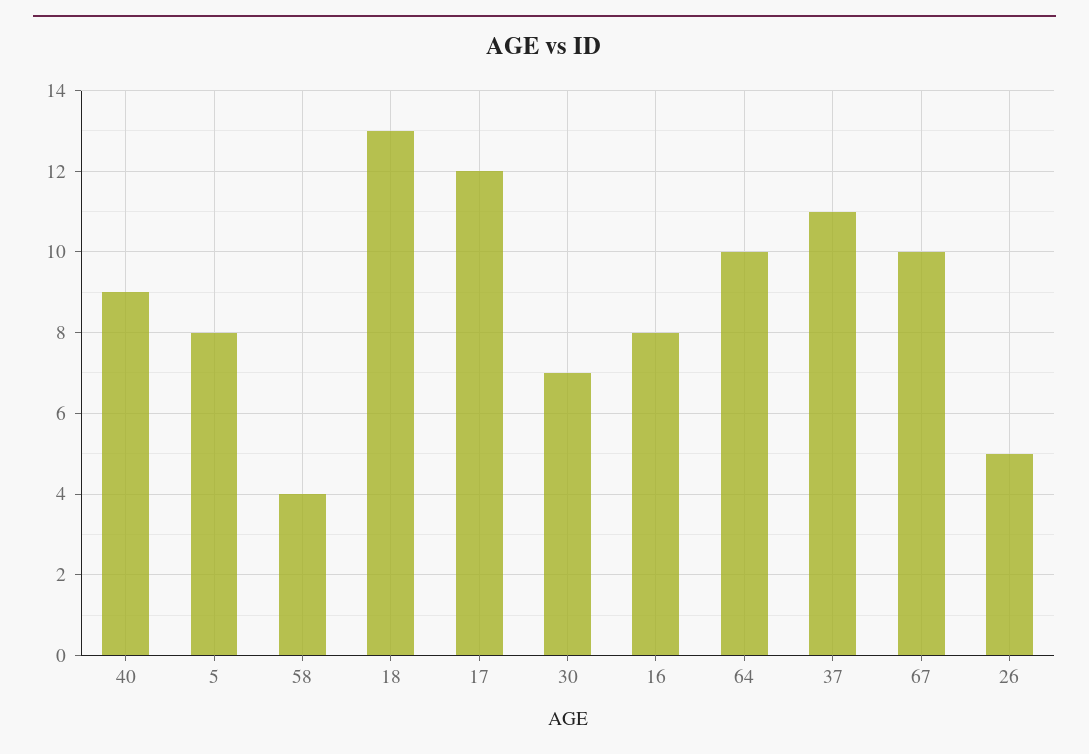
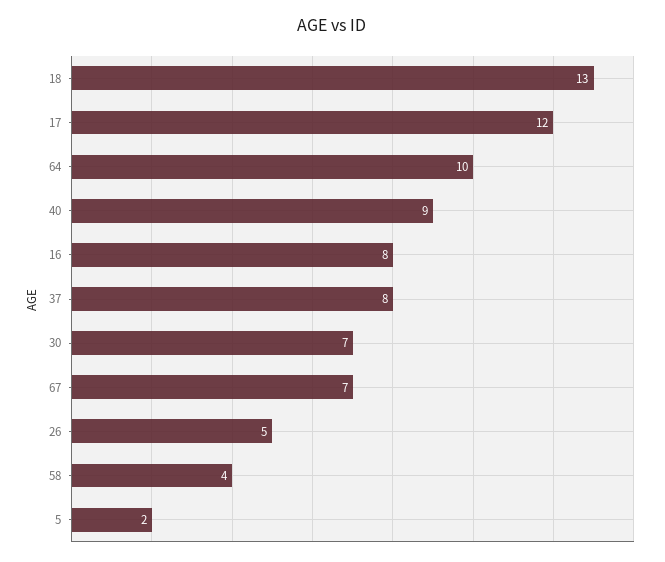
5: 8 -> 2
37: 11 -> 8
67: 10 -> 7

